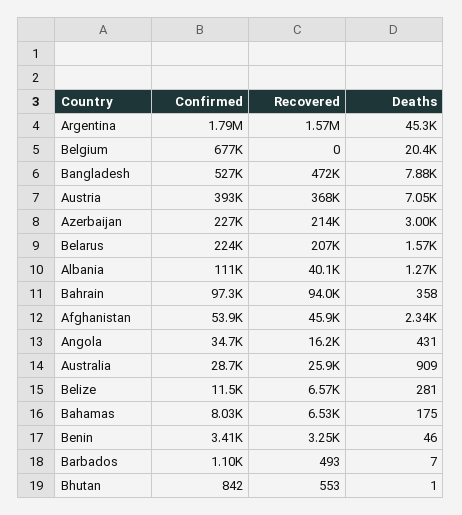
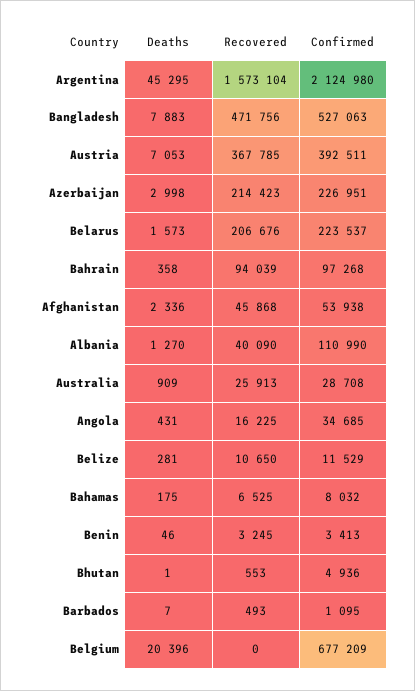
Confirmed, Argentina: 1790000 -> 2124980
Recovered, Belize: 6570 -> 10650
Confirmed, Bhutan: 842 -> 4936

